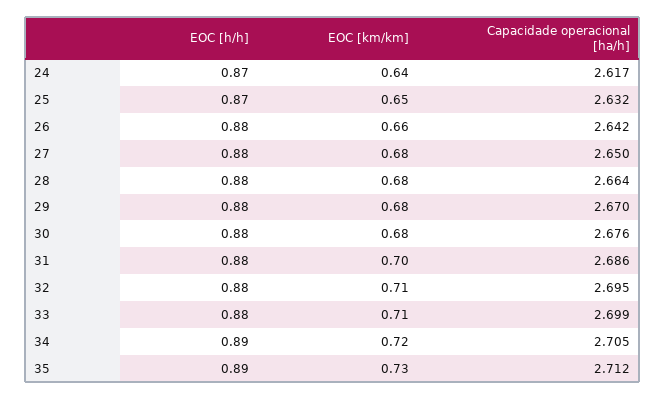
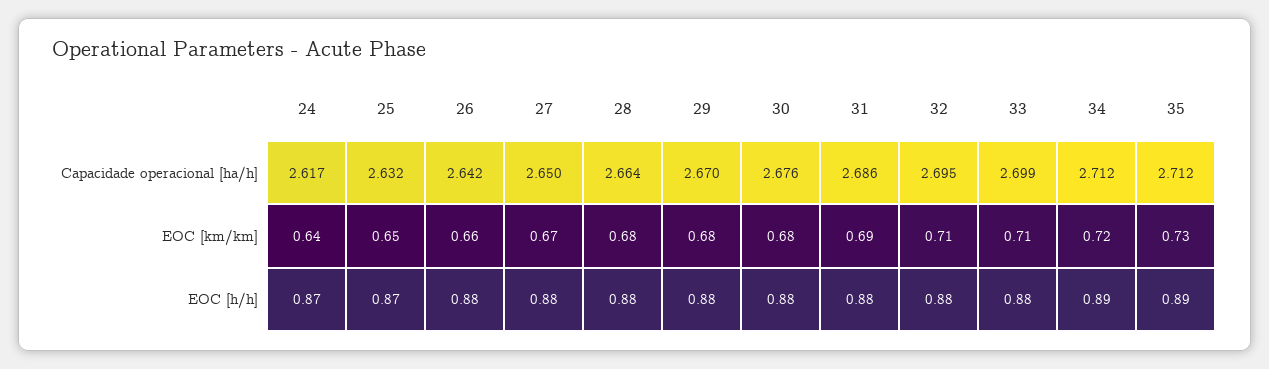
EOC [km/km], 27: 0.68 -> 0.67
EOC [km/km], 31: 0.7 -> 0.69
Capacidade operacional [ha/h], 34: 2.705 -> 2.712

